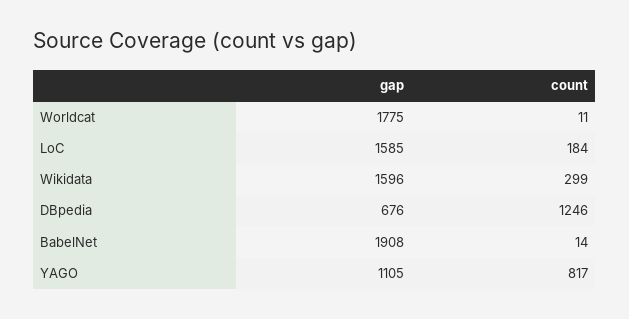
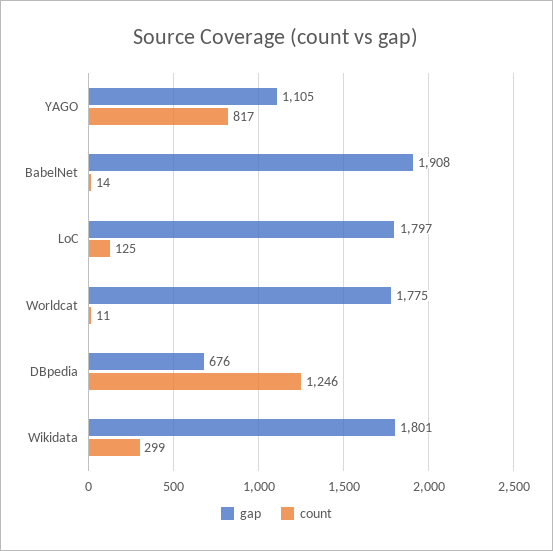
gap, LoC: 1585 -> 1797
count, LoC: 184 -> 125
gap, Wikidata: 1596 -> 1801

